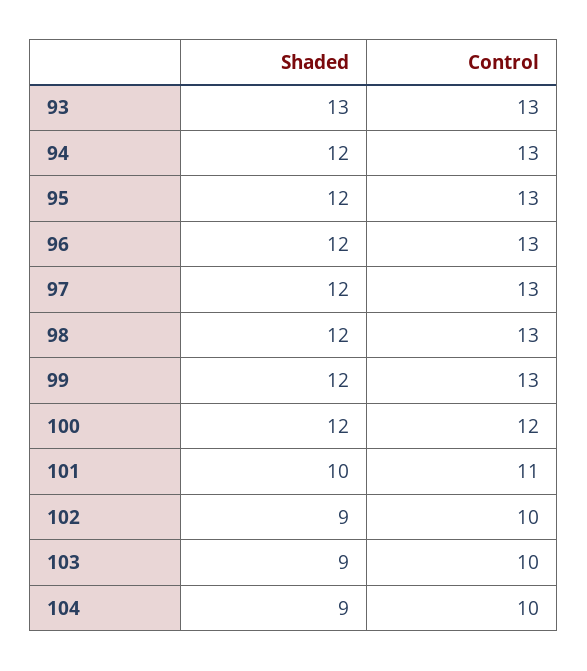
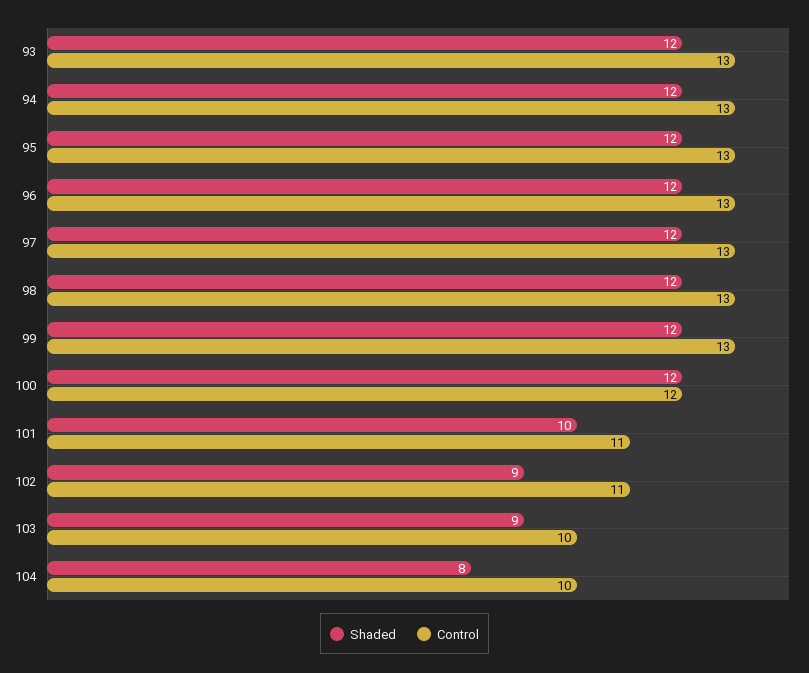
Shaded, 93: 13 -> 12
Control, 102: 10 -> 11
Shaded, 104: 9 -> 8

